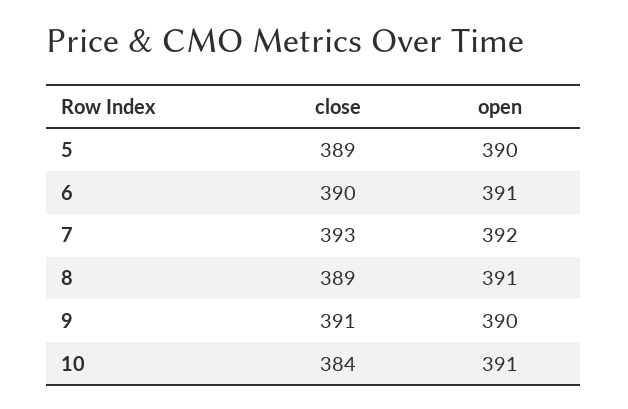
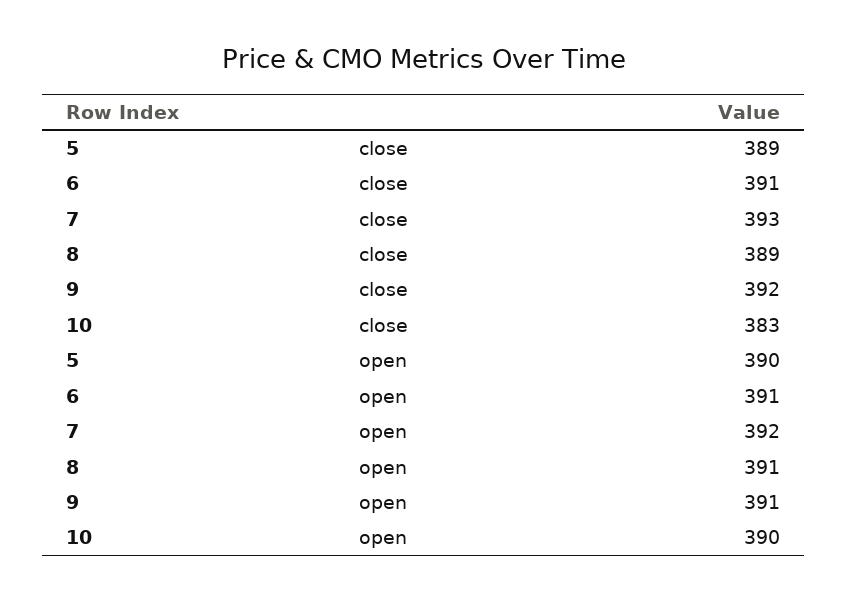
close, 6: 390 -> 391
close, 9: 391 -> 392
open, 9: 390 -> 391
close, 10: 384 -> 383
open, 10: 391 -> 390

